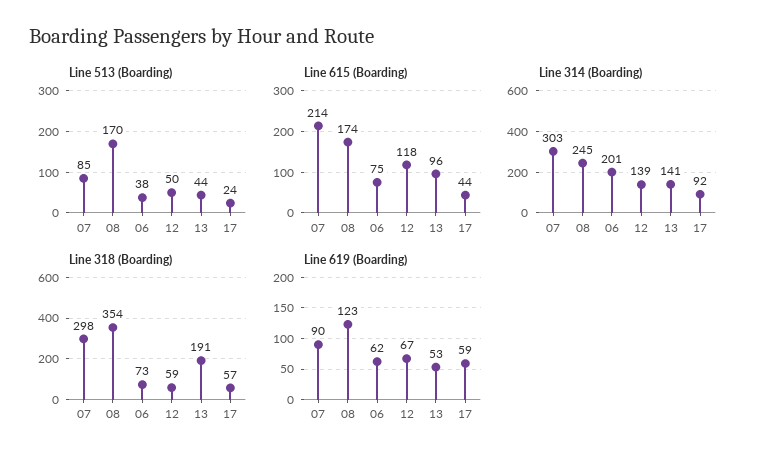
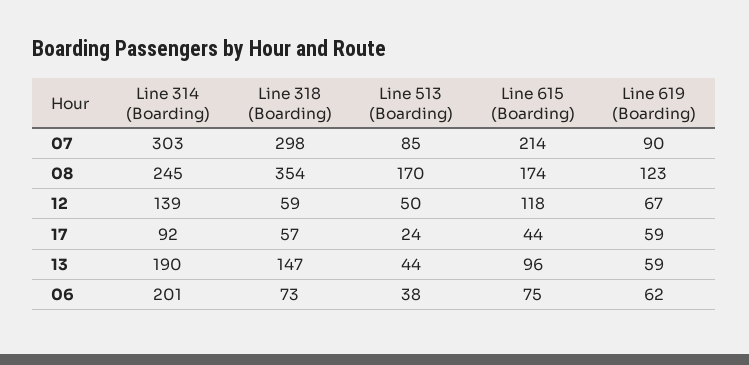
Line 314 (Boarding), 13: 141 -> 190
Line 318 (Boarding), 13: 191 -> 147
Line 619 (Boarding), 13: 53 -> 59

